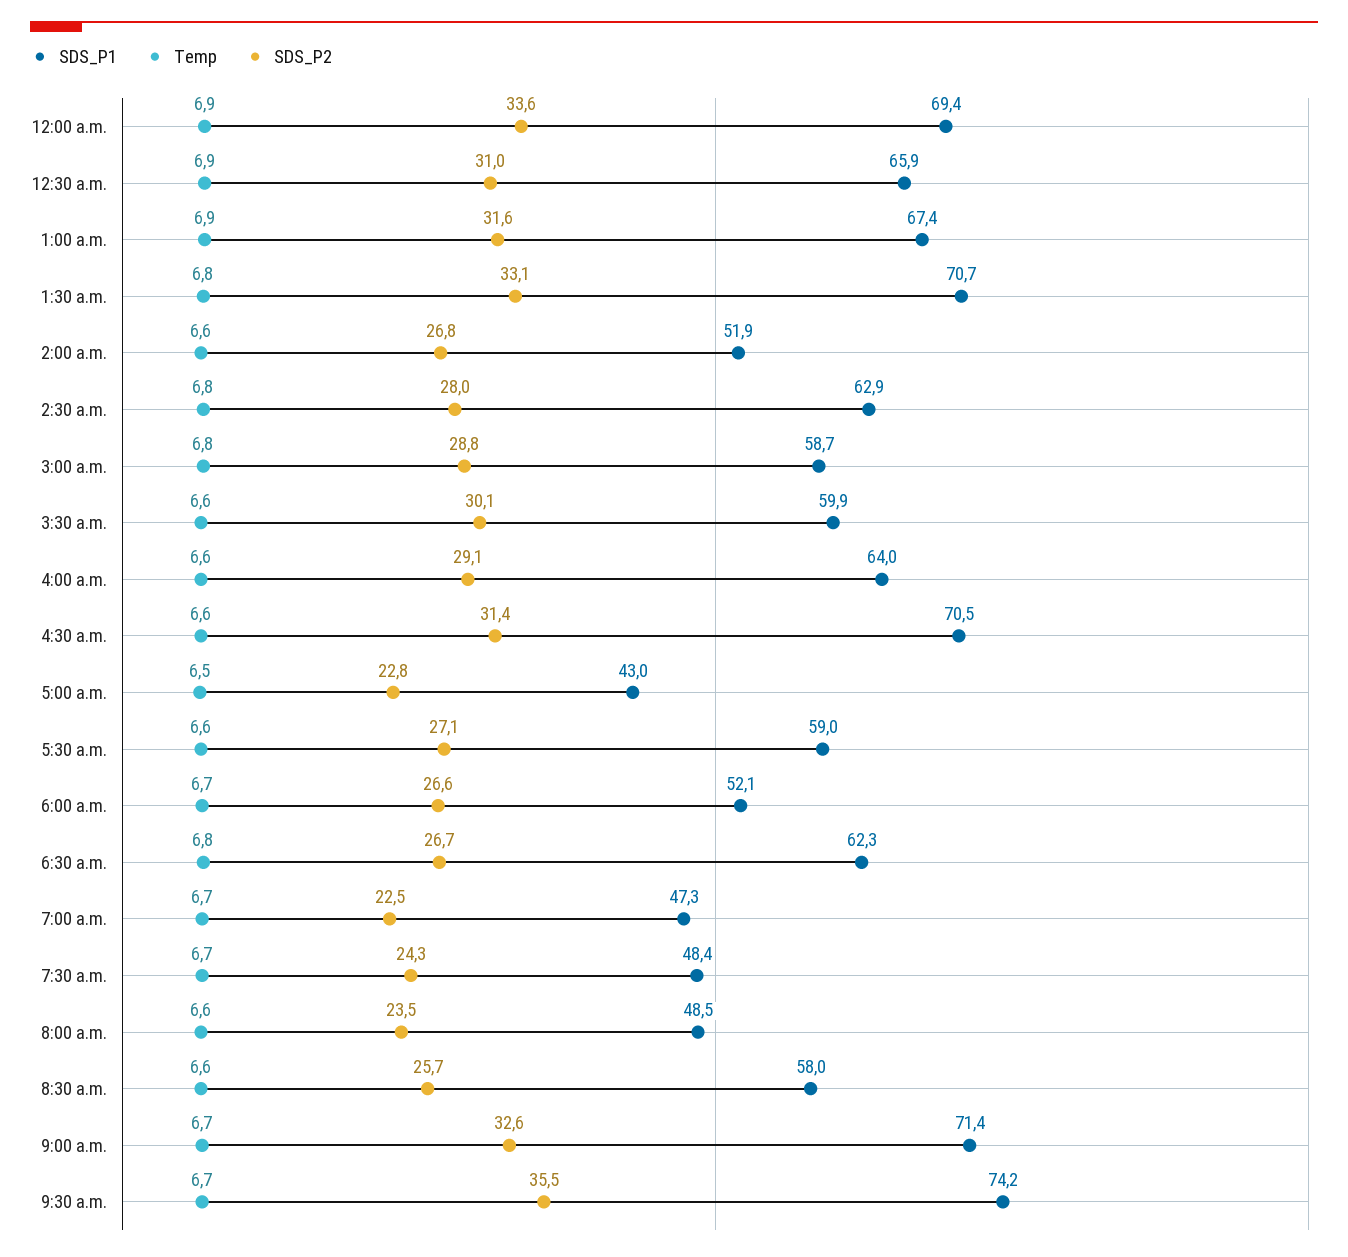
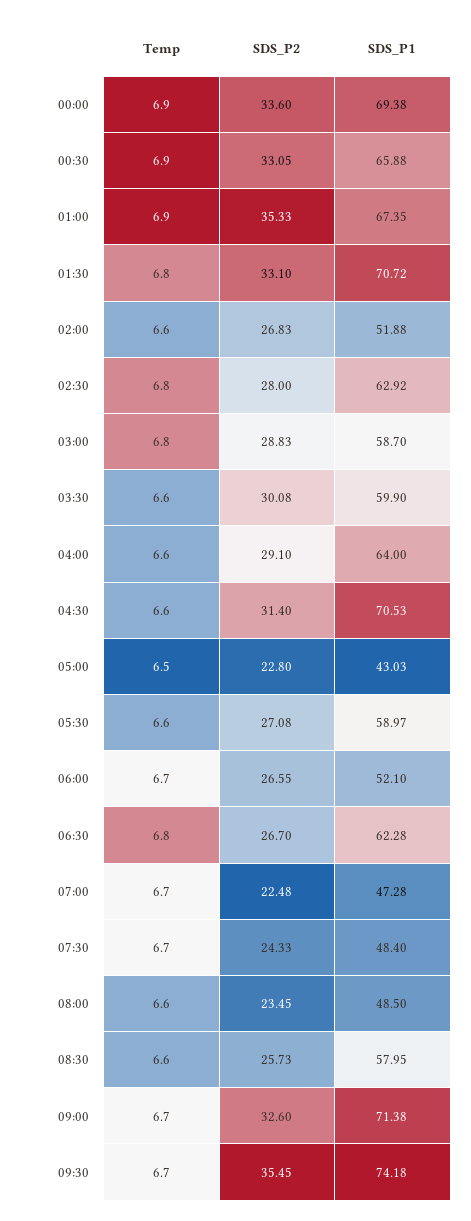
SDS_P2, 12:30 a.m.: 31 -> 33.05
SDS_P2, 1:00 a.m.: 31.6 -> 35.33

